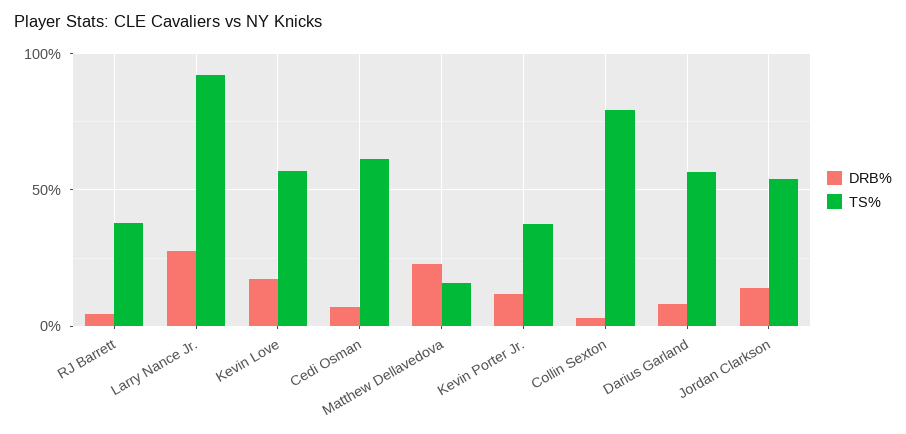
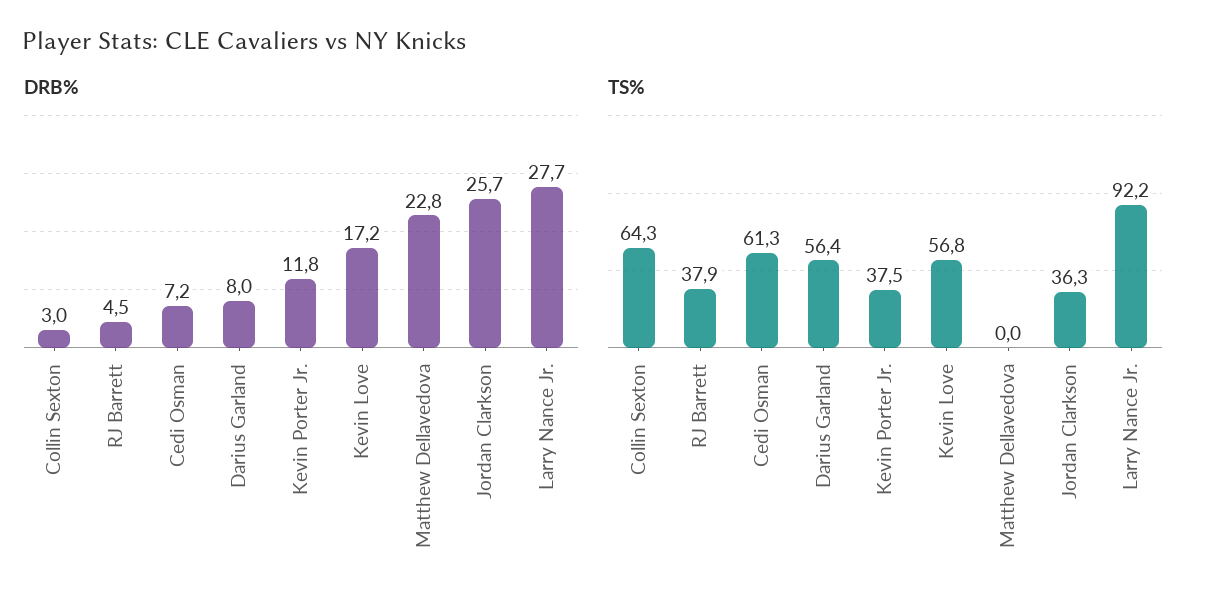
TS%, Matthew Dellavedova: 15 -> 0
TS%, Collin Sexton: 80 -> 64.3
DRB%, Jordan Clarkson: 15 -> 25.7
TS%, Jordan Clarkson: 55 -> 36.3

